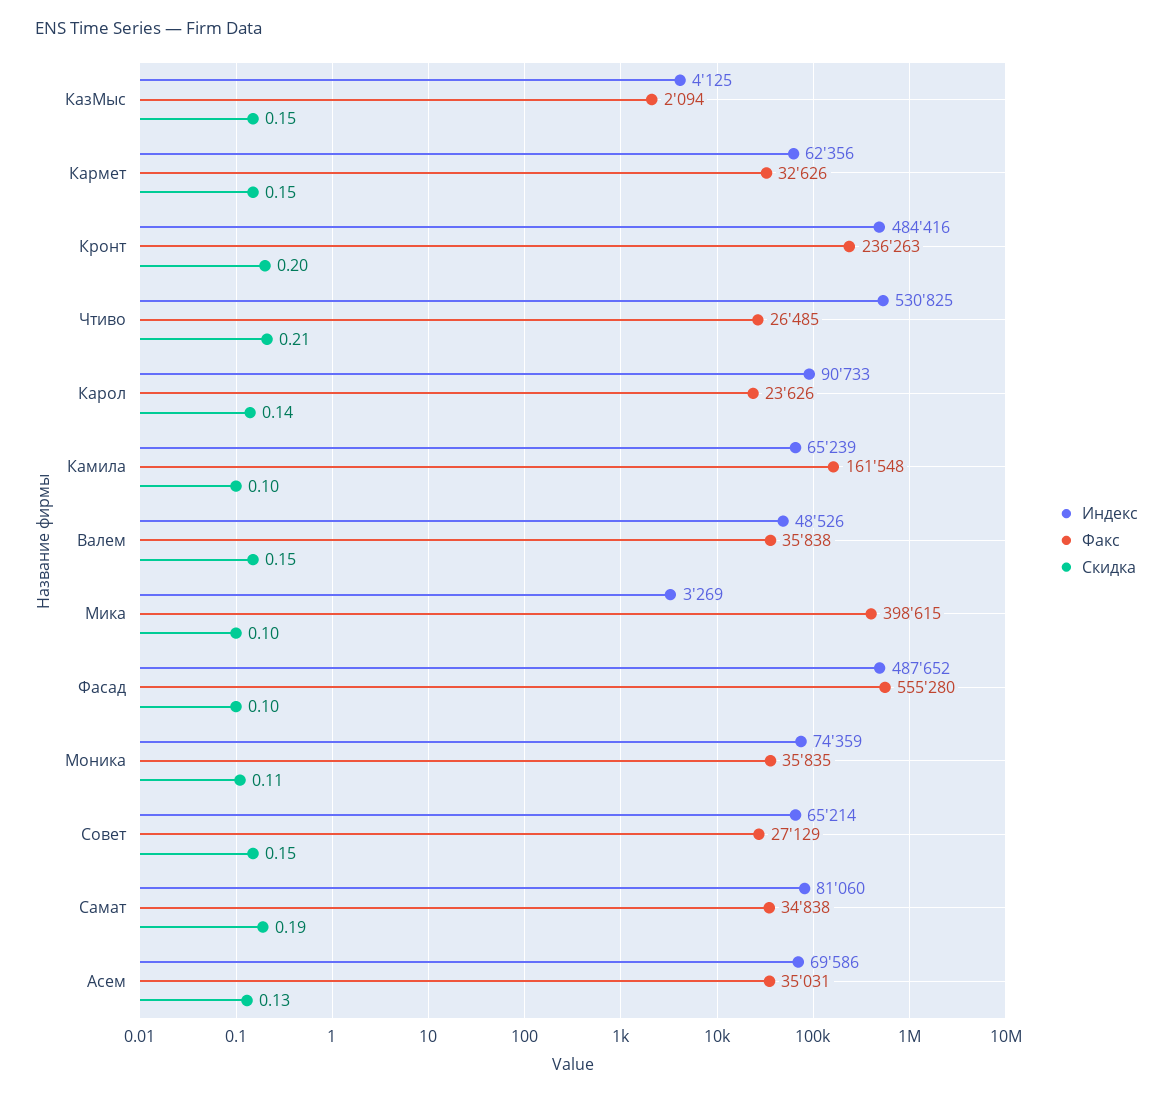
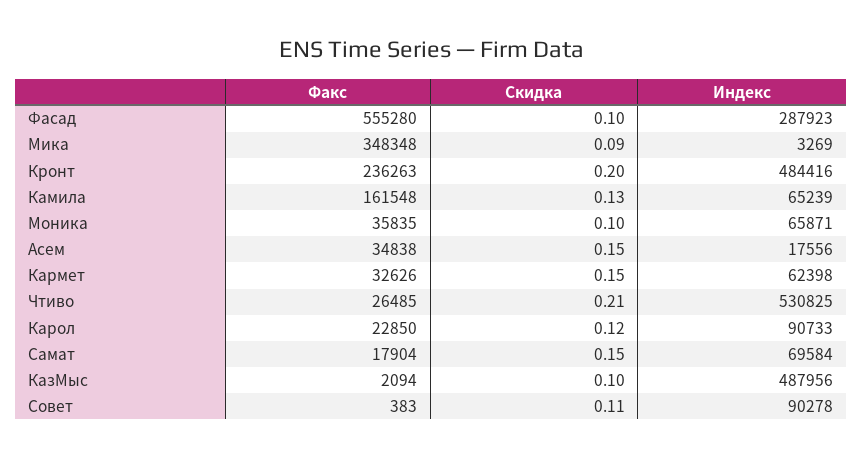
Индекс, КазМыс: 4125 -> 487956
Скидка, КазМыс: 0.15 -> 0.1
Индекс, Кармет: 62356 -> 62398
Факс, Карол: 23626 -> 22850
Скидка, Карол: 0.14 -> 0.12
Скидка, Камила: 0.1 -> 0.13
Индекс, Валем: 48526 -> none
Факс, Валем: 35838 -> none
Скидка, Валем: 0.15 -> none
Факс, Мика: 398615 -> 348348
Скидка, Мика: 0.1 -> 0.09
Индекс, Фасад: 487652 -> 287923
Индекс, Моника: 74359 -> 65871
Скидка, Моника: 0.11 -> 0.1
Индекс, Совет: 65214 -> 90278
Факс, Совет: 27129 -> 383
Скидка, Совет: 0.15 -> 0.11
Индекс, Самат: 81060 -> 69584
Факс, Самат: 34838 -> 17904
Скидка, Самат: 0.19 -> 0.15
Индекс, Асем: 69586 -> 17556
Факс, Асем: 35031 -> 34838
Скидка, Асем: 0.13 -> 0.15

